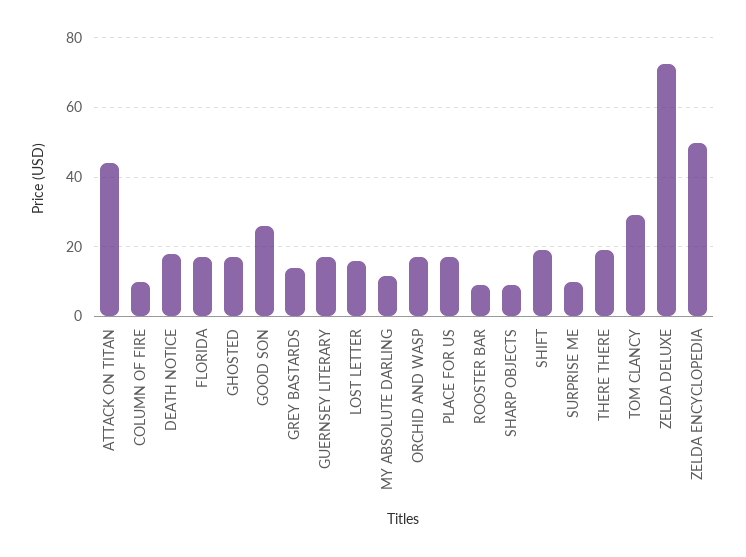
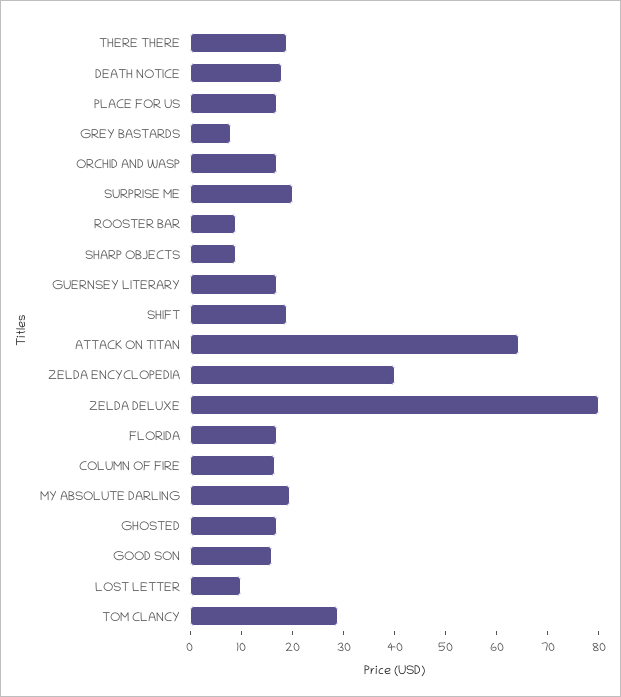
ATTACK ON TITAN: 44 -> 64
COLUMN OF FIRE: 10 -> 16
GOOD SON: 26 -> 16
GREY BASTARDS: 14 -> 8
LOST LETTER: 16 -> 10
MY ABSOLUTE DARLING: 12 -> 20
SURPRISE ME: 10 -> 20
ZELDA DELUXE: 72 -> 80
ZELDA ENCYCLOPEDIA: 50 -> 40

